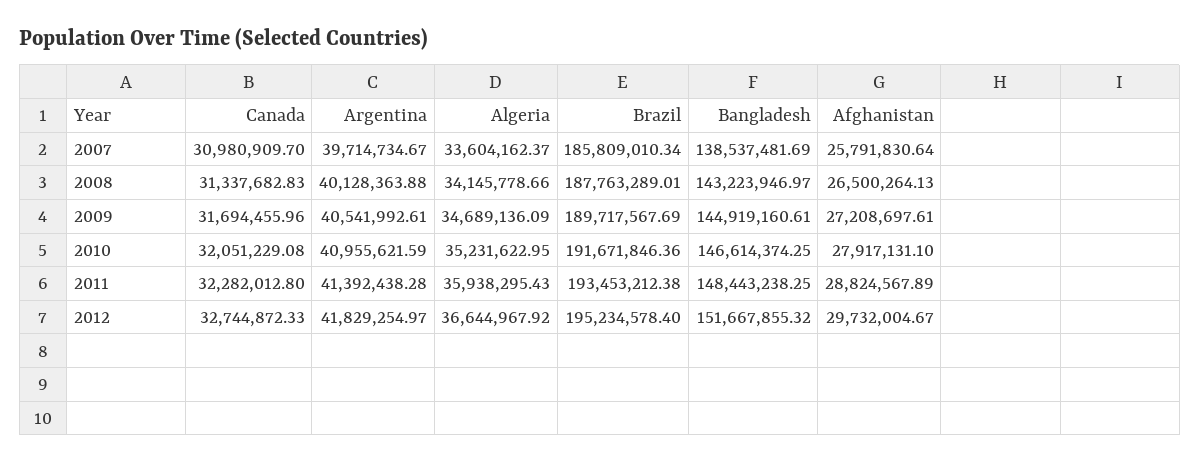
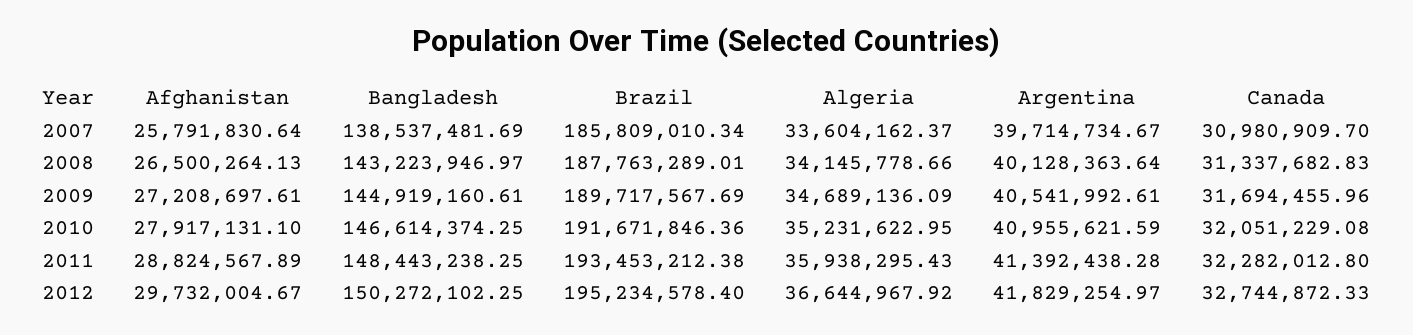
Argentina, 2008: 40128363.88 -> 40128363.64
Bangladesh, 2012: 151667855.32 -> 150272102.25

